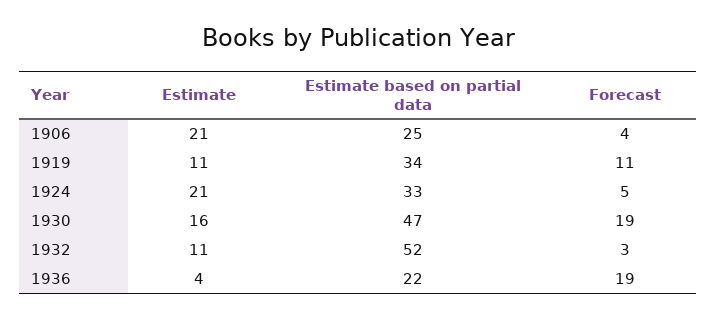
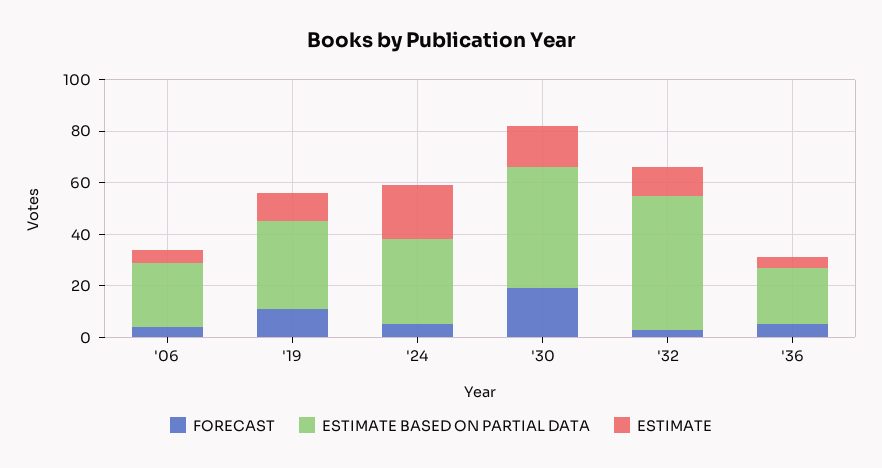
Estimate, 1906: 21 -> 5
Forecast, 1936: 19 -> 5

